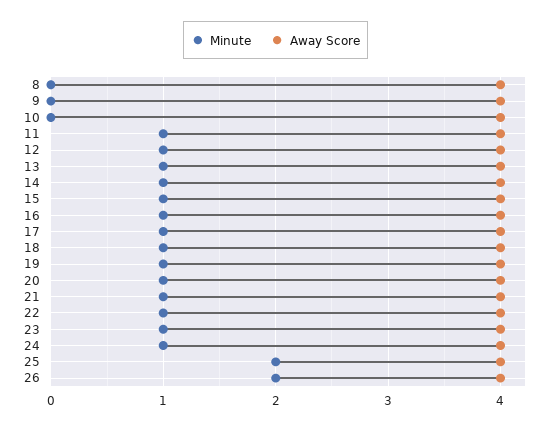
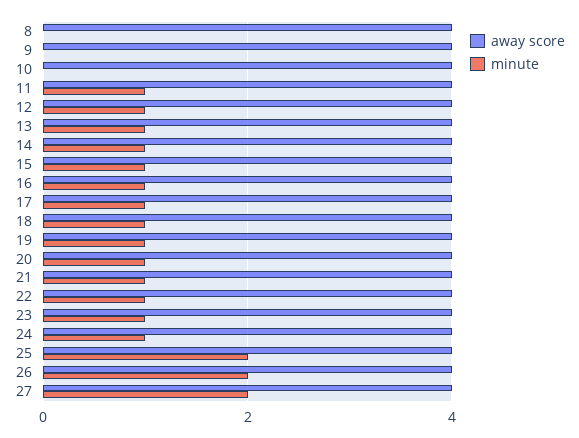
Away Score, 27: none -> 4
Minute, 27: none -> 2

